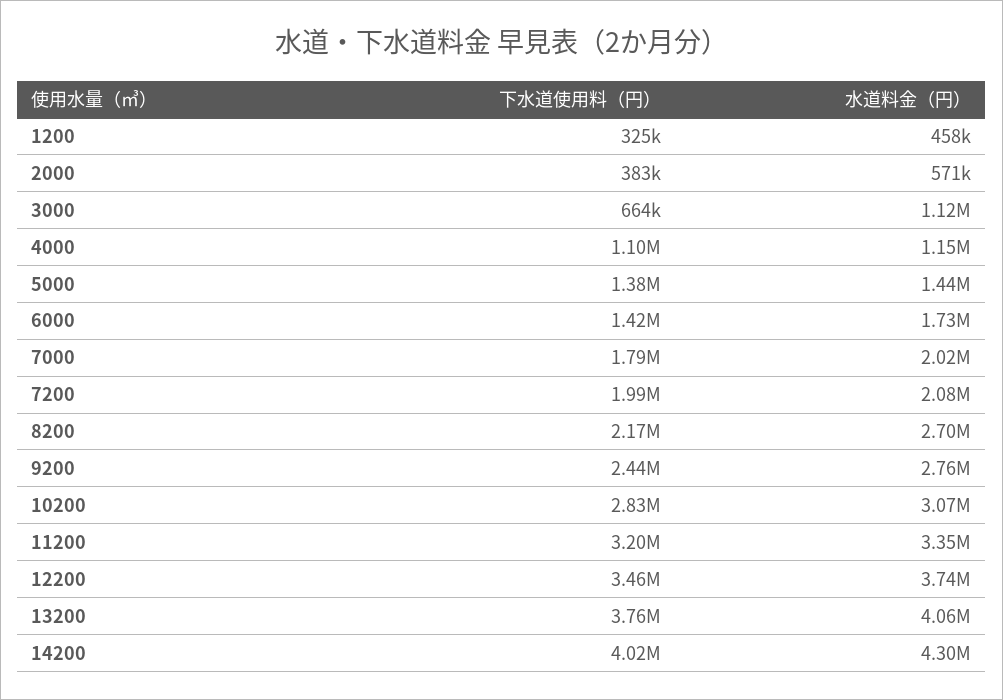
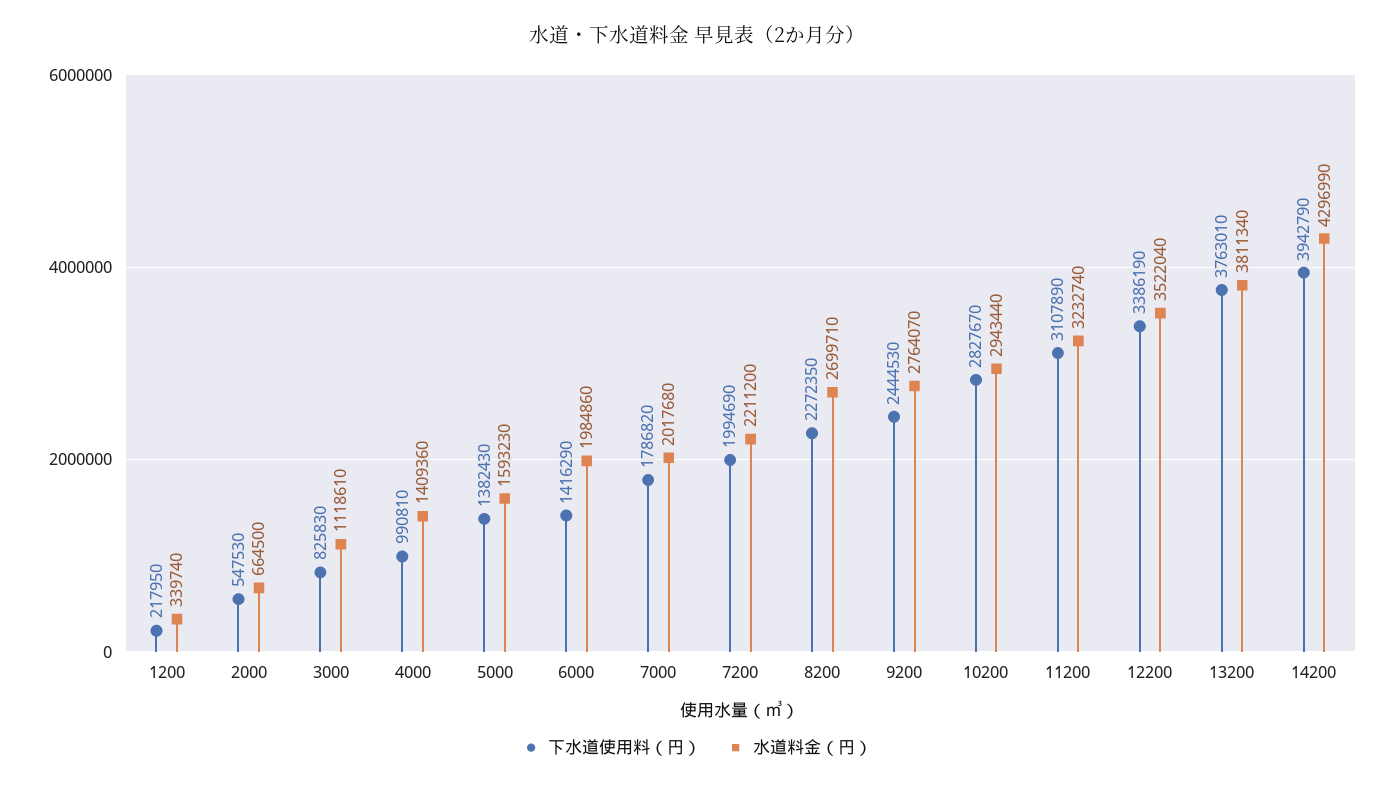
下水道使用料（円）, 1200: 325000 -> 217950
水道料金（円）, 1200: 458000 -> 339740
下水道使用料（円）, 2000: 383000 -> 547530
水道料金（円）, 2000: 571000 -> 664500
下水道使用料（円）, 3000: 664000 -> 825830
下水道使用料（円）, 4000: 1100000 -> 990810
水道料金（円）, 4000: 1150000 -> 1409360
水道料金（円）, 5000: 1440000 -> 1593230
水道料金（円）, 6000: 1730000 -> 1984860
水道料金（円）, 7200: 2080000 -> 2211200
下水道使用料（円）, 8200: 2170000 -> 2272350
水道料金（円）, 10200: 3070000 -> 2943440
下水道使用料（円）, 11200: 3200000 -> 3107890
水道料金（円）, 11200: 3350000 -> 3232740
下水道使用料（円）, 12200: 3460000 -> 3386190
水道料金（円）, 12200: 3740000 -> 3522040
水道料金（円）, 13200: 4060000 -> 3811340
下水道使用料（円）, 14200: 4020000 -> 3942790

